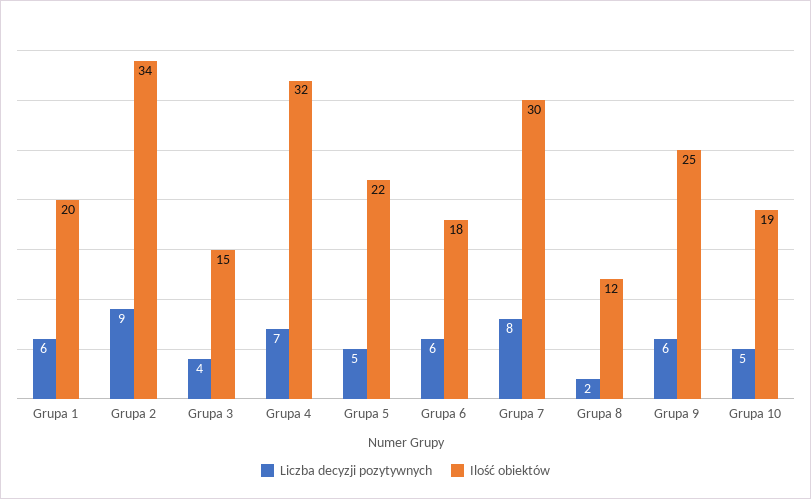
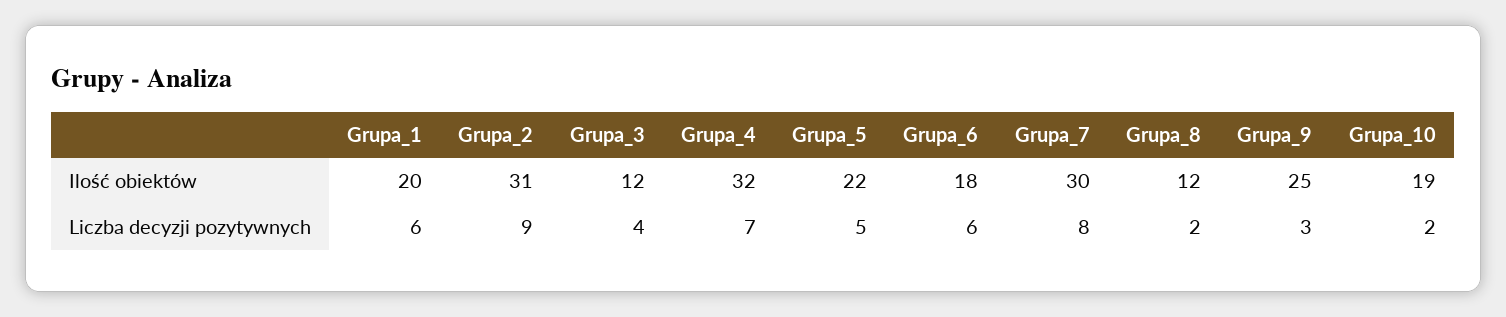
Ilość obiektów, Grupa 2: 34 -> 31
Ilość obiektów, Grupa 3: 15 -> 12
Liczba decyzji pozytywnych, Grupa 9: 6 -> 3
Liczba decyzji pozytywnych, Grupa 10: 5 -> 2

